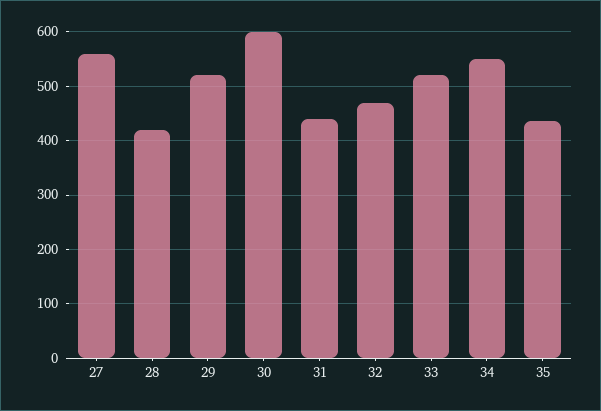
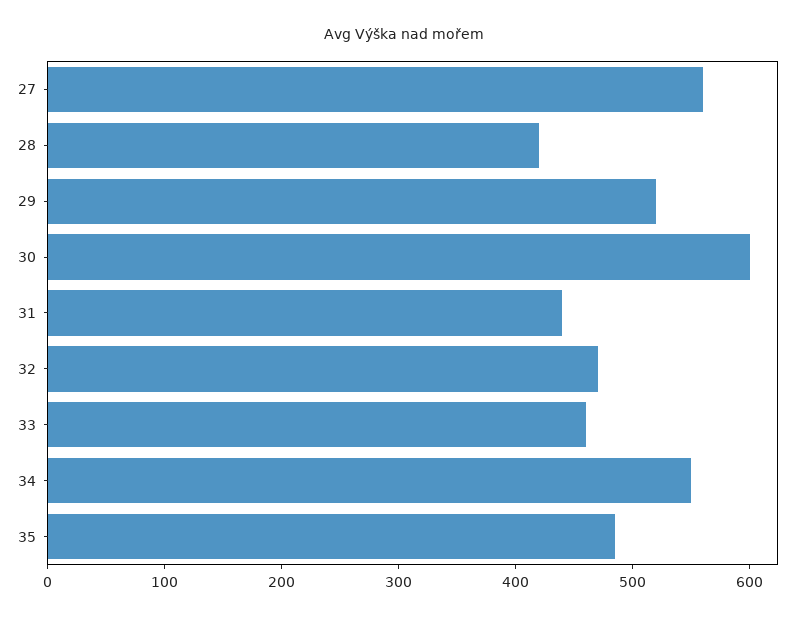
33: 520 -> 460
35: 440 -> 480

